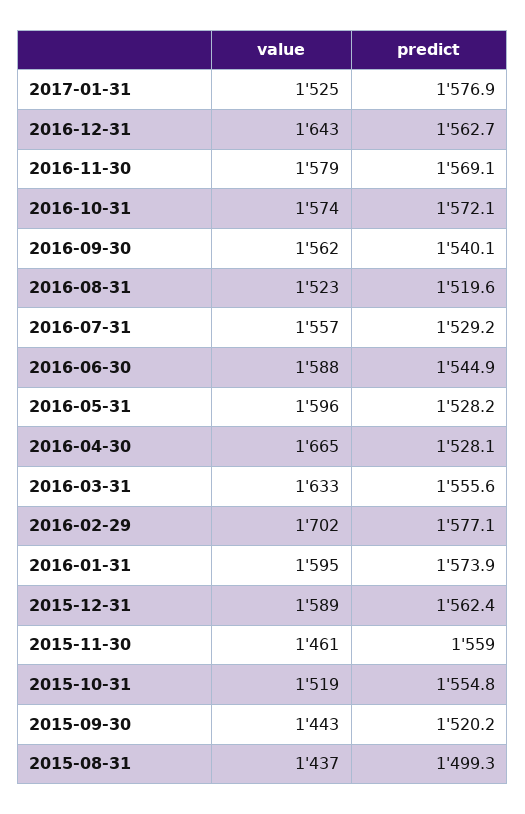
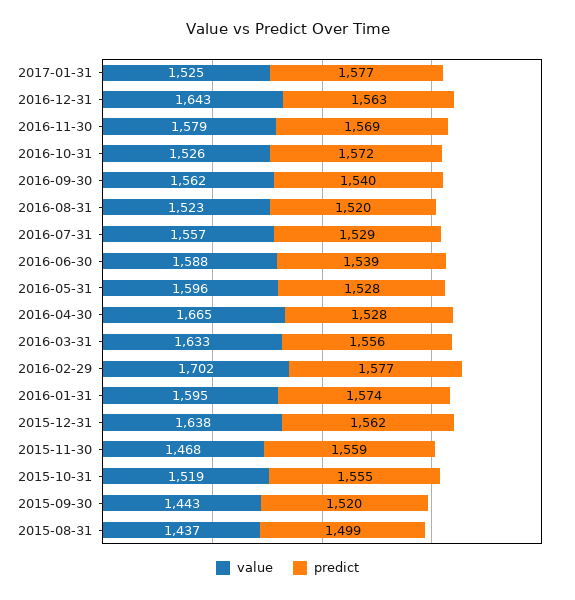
value, 2016-10-31: 1574 -> 1526
predict, 2016-06-30: 1544.9 -> 1539
value, 2015-12-31: 1589 -> 1638
value, 2015-11-30: 1461 -> 1468

